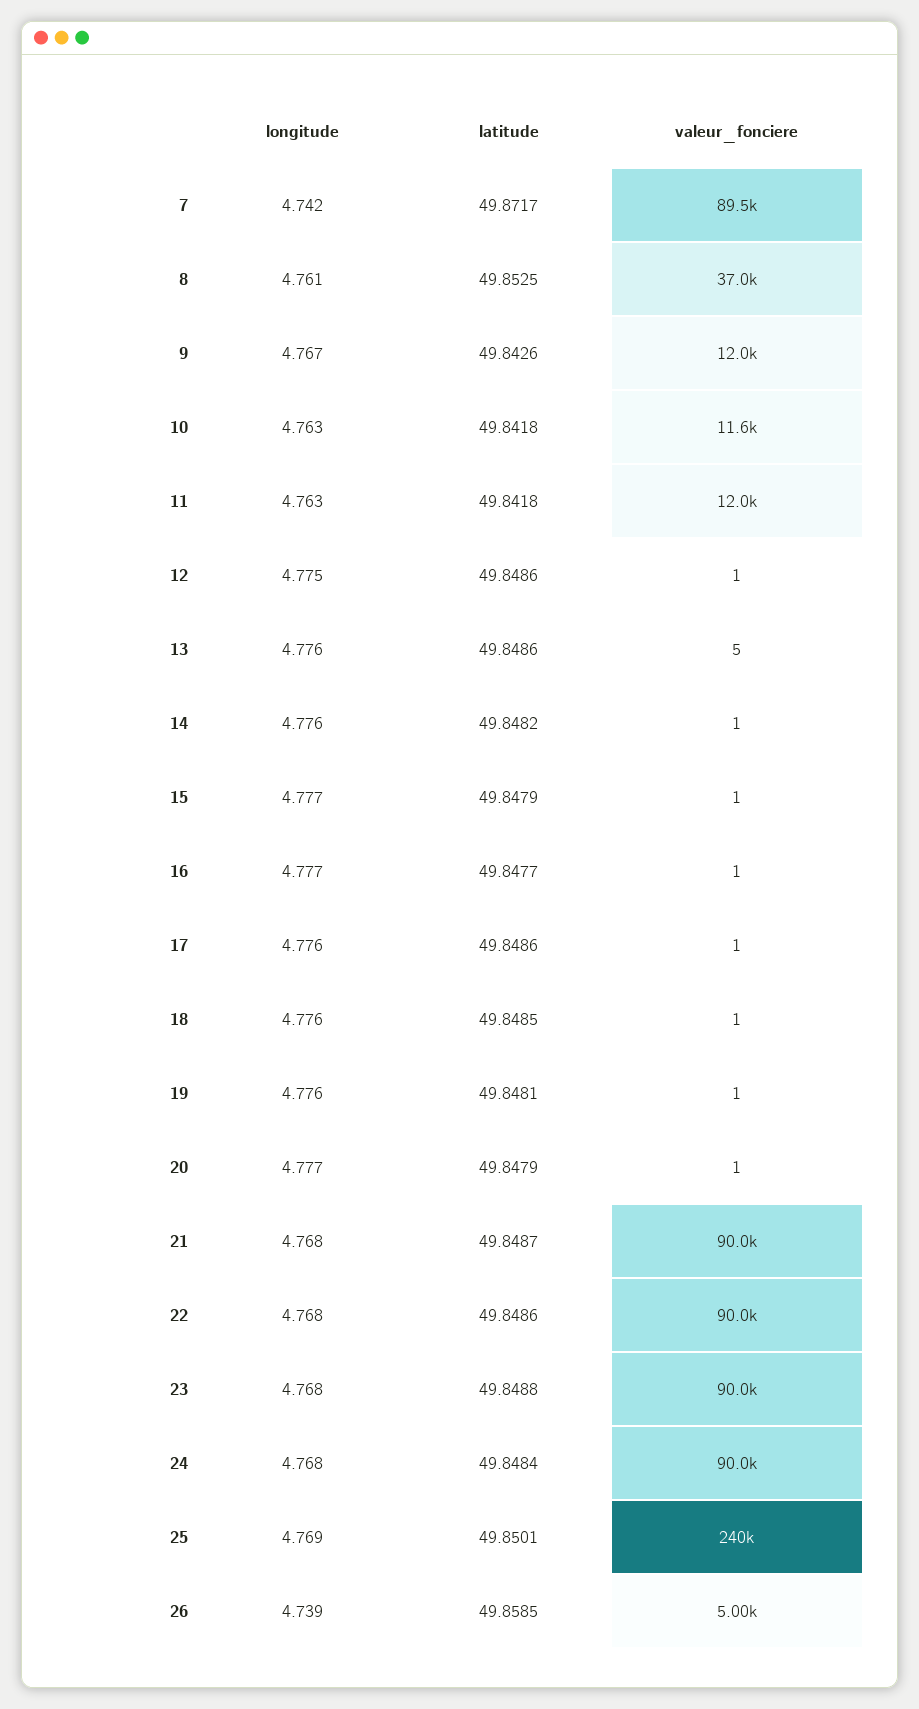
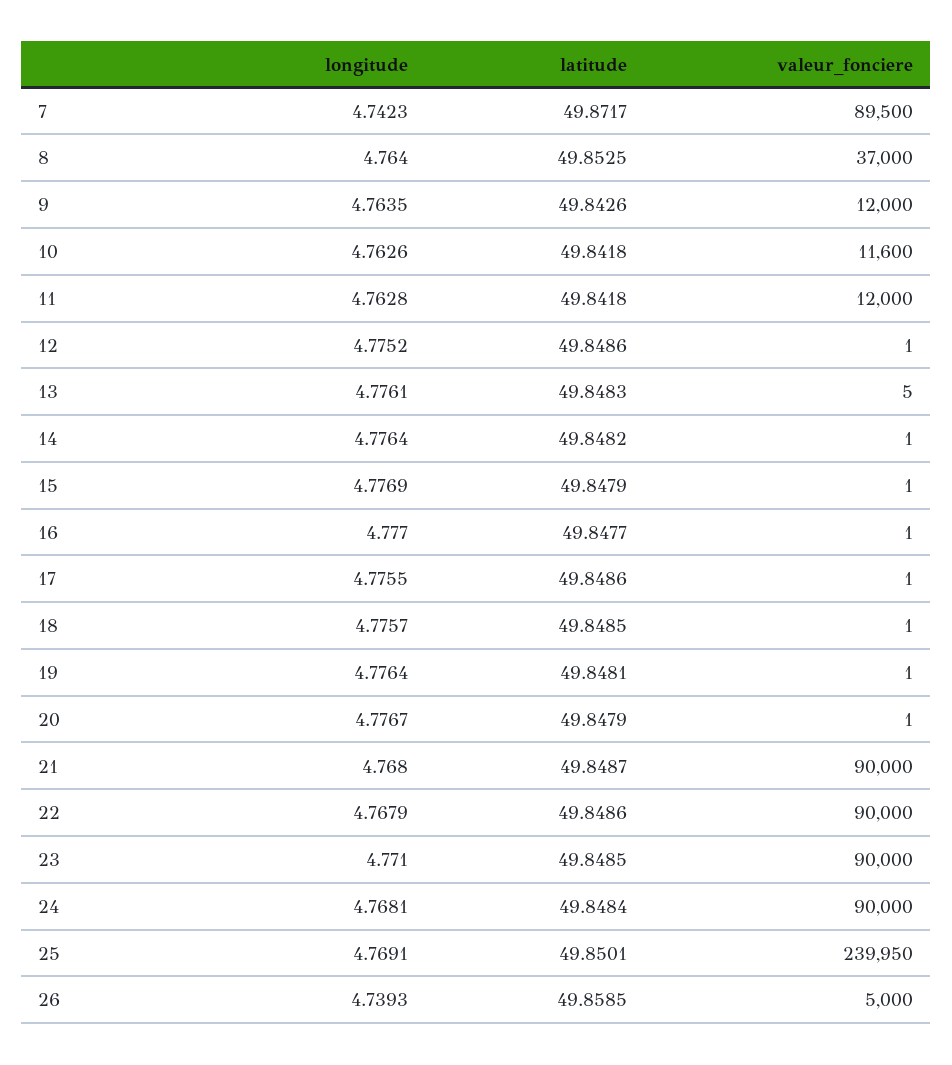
longitude, 8: 4.761 -> 4.764
longitude, 9: 4.767 -> 4.7635
latitude, 13: 49.8486 -> 49.8483
longitude, 23: 4.768 -> 4.771
latitude, 23: 49.8488 -> 49.8485

